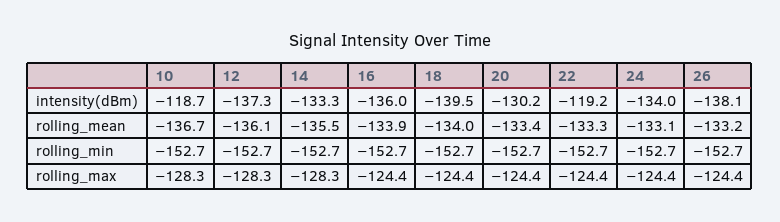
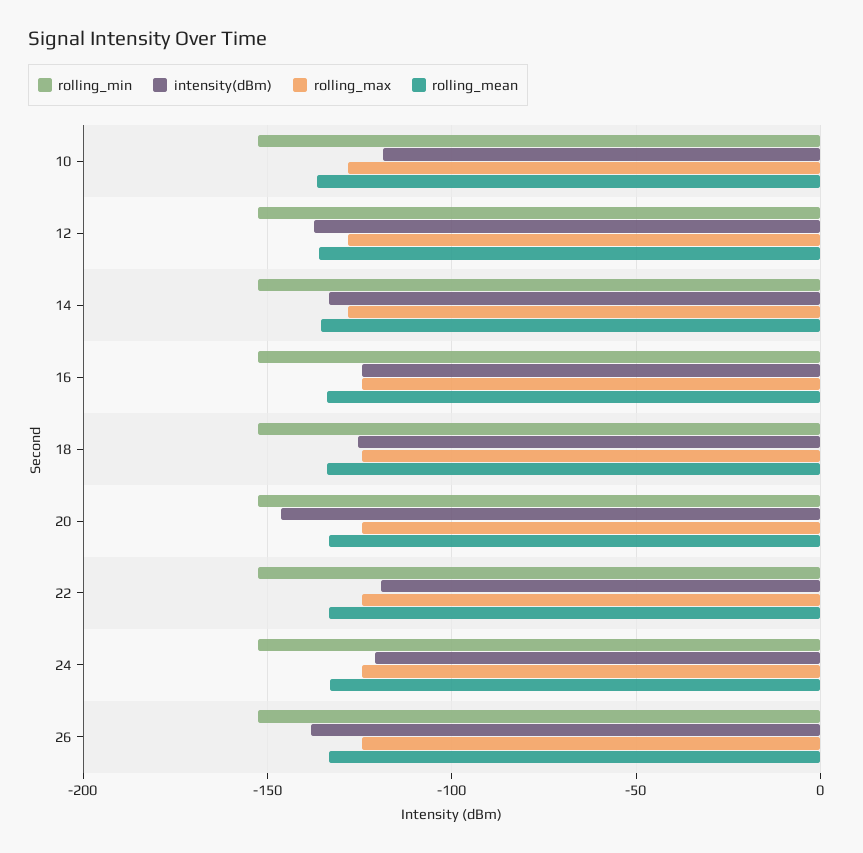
intensity(dBm), 16: -136 -> -125
intensity(dBm), 18: -139.5 -> -125
intensity(dBm), 20: -130.2 -> -145
intensity(dBm), 24: -134 -> -120

